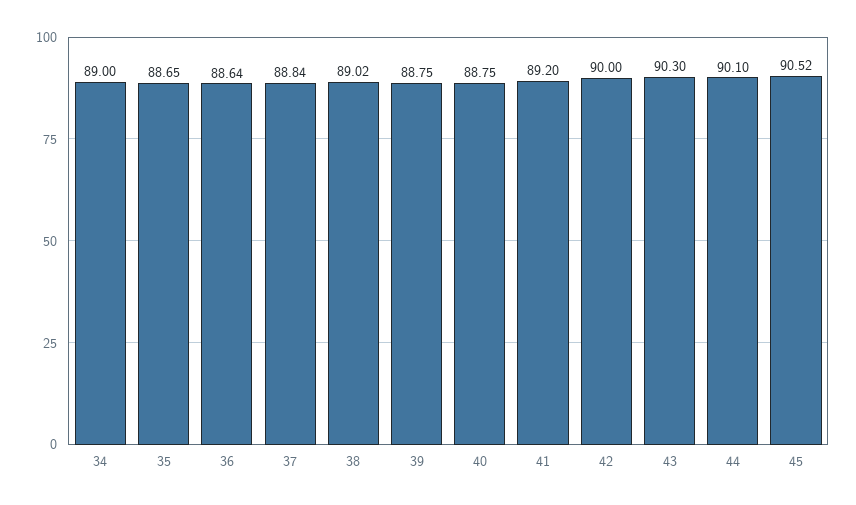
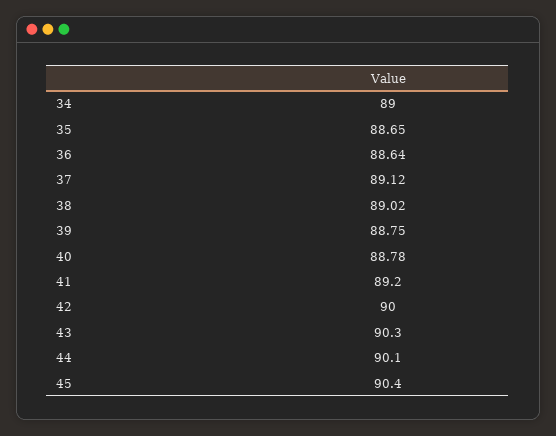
37: 88.84 -> 89.12
40: 88.75 -> 88.78
45: 90.52 -> 90.4

